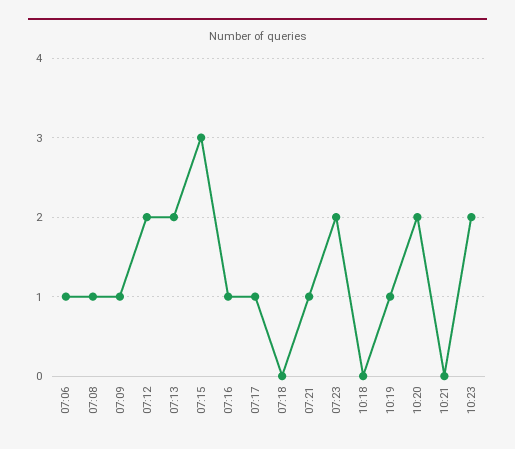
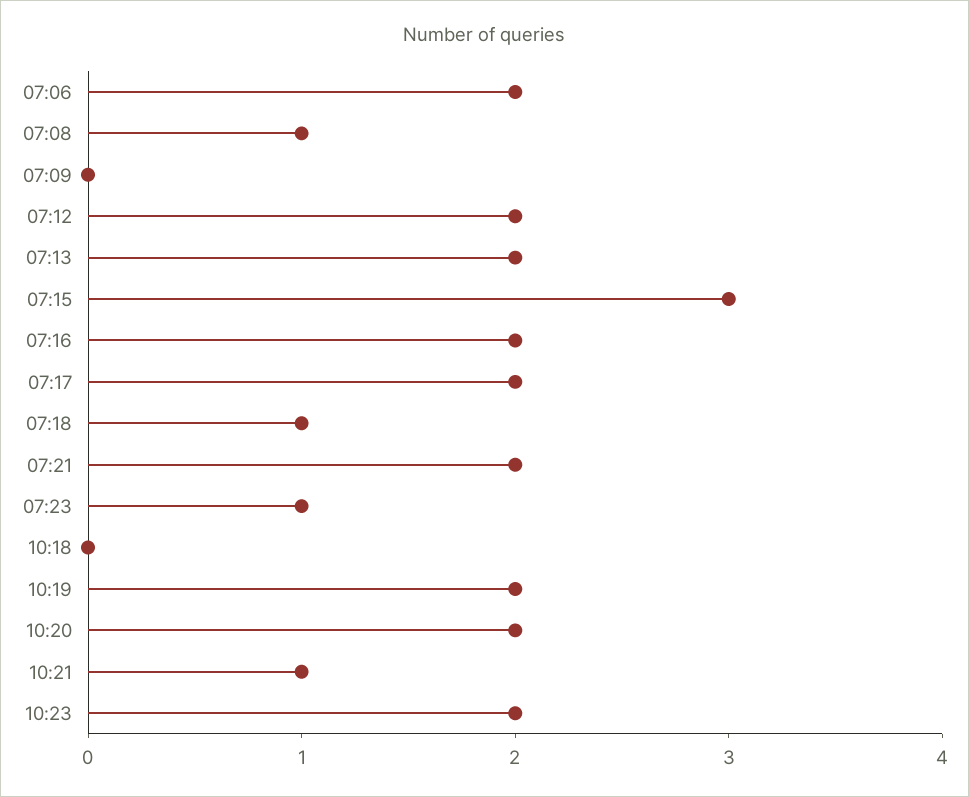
07:06: 1 -> 2
07:09: 1 -> 0
07:16: 1 -> 2
07:17: 1 -> 2
07:18: 0 -> 1
07:21: 1 -> 2
07:23: 2 -> 1
10:19: 1 -> 2
10:21: 0 -> 1

